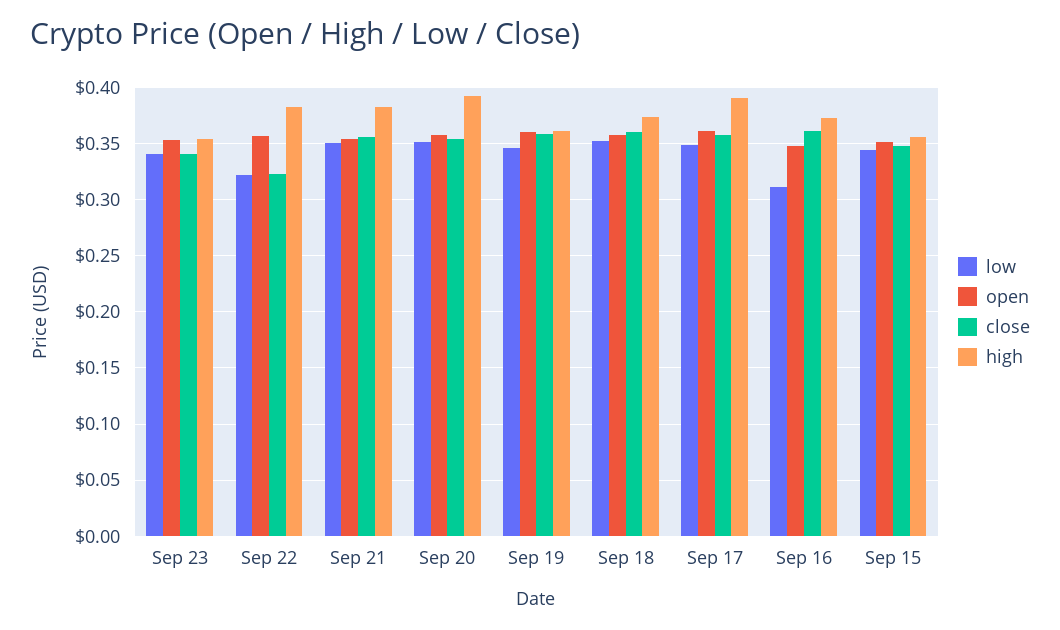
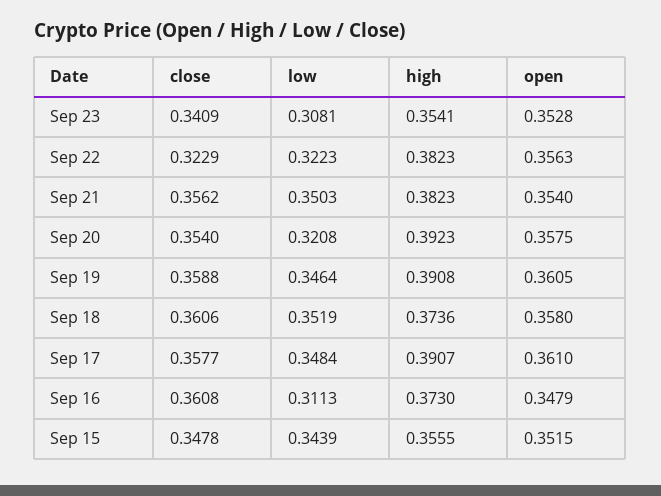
low, Sep 23: 0.34 -> 0.3081
low, Sep 20: 0.35 -> 0.3208
high, Sep 19: 0.36 -> 0.3908

